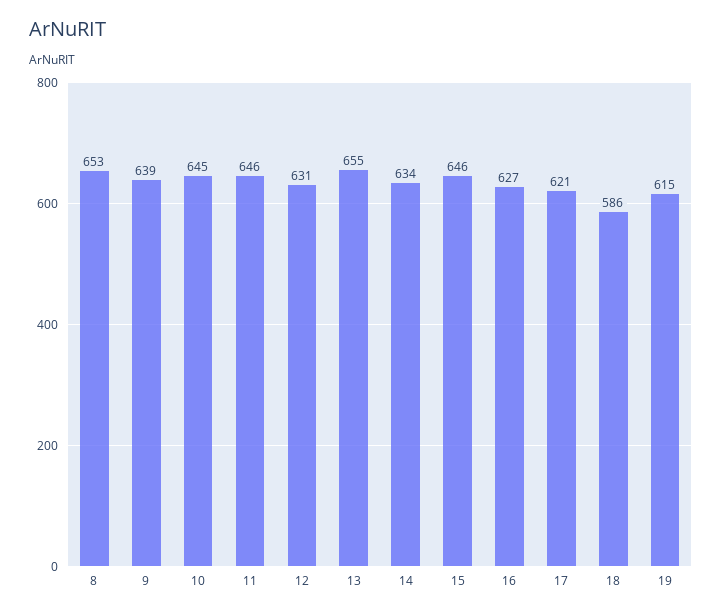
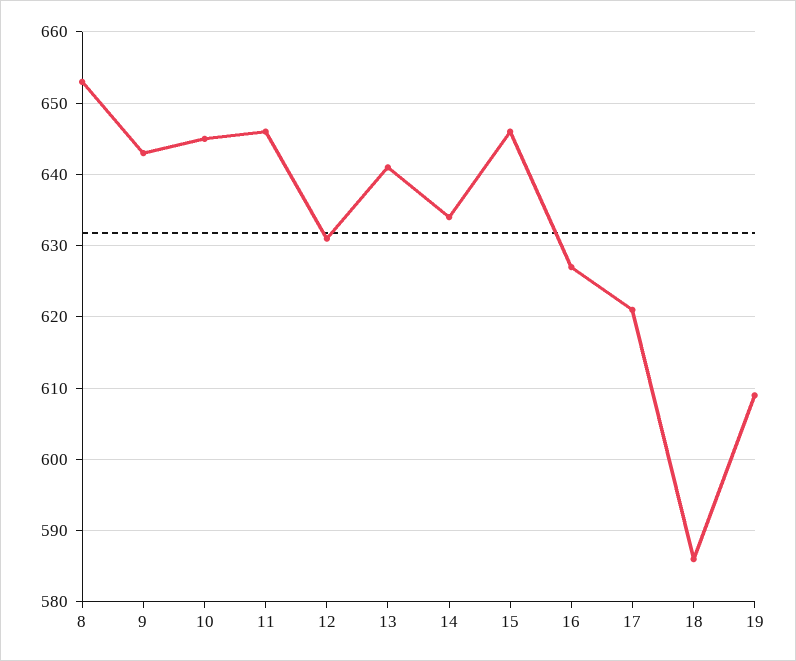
9: 639 -> 643
13: 655 -> 641
19: 615 -> 609

